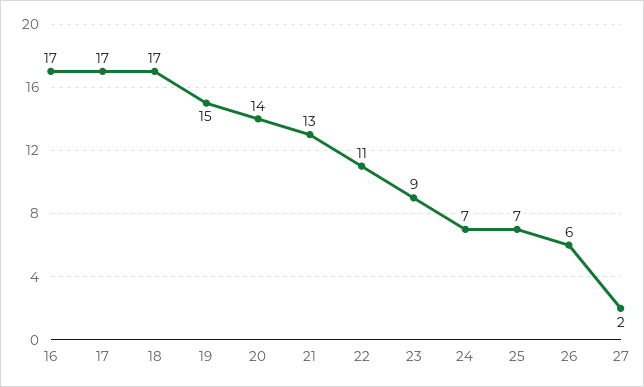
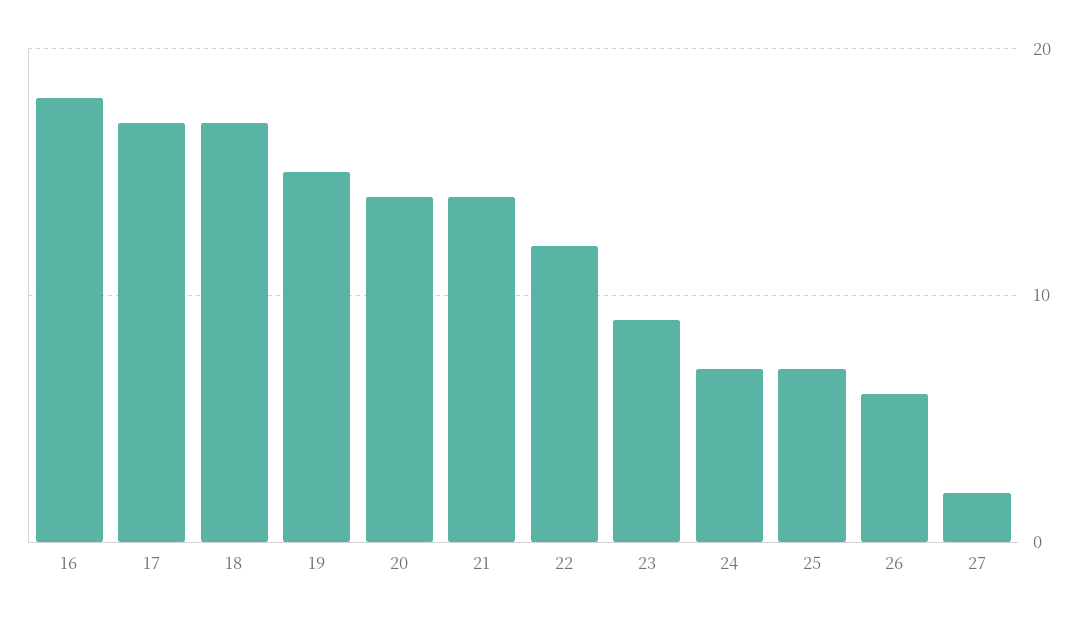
16: 17 -> 18
21: 13 -> 14
22: 11 -> 12

